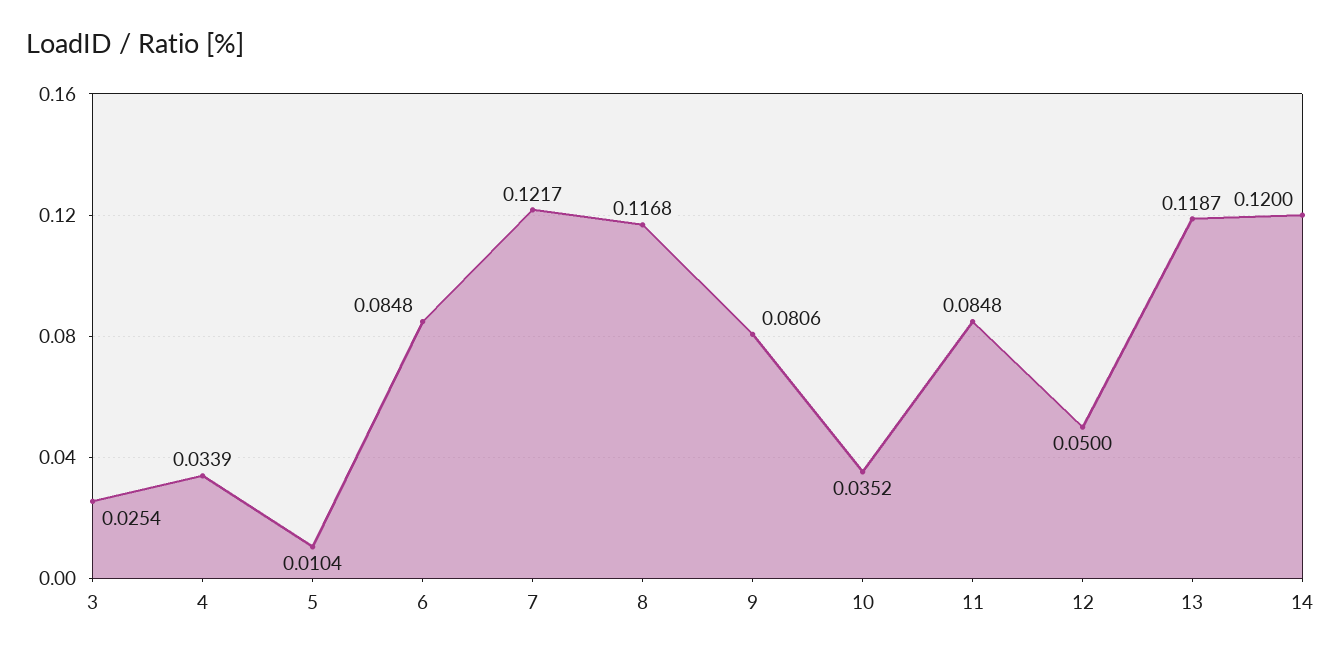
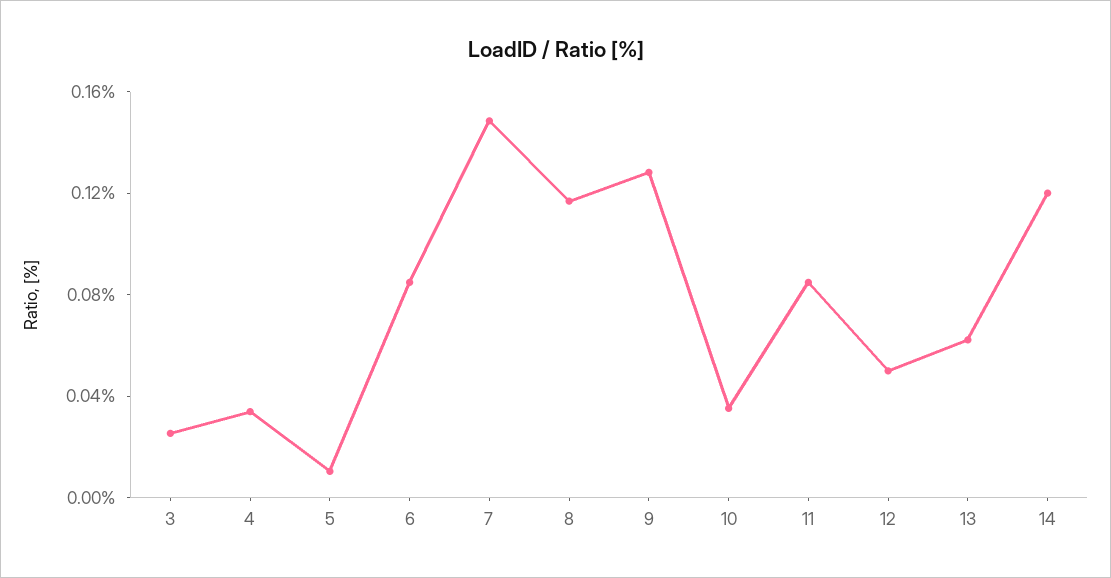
7: 0.1217 -> 0.15
9: 0.0806 -> 0.13
13: 0.1187 -> 0.06

